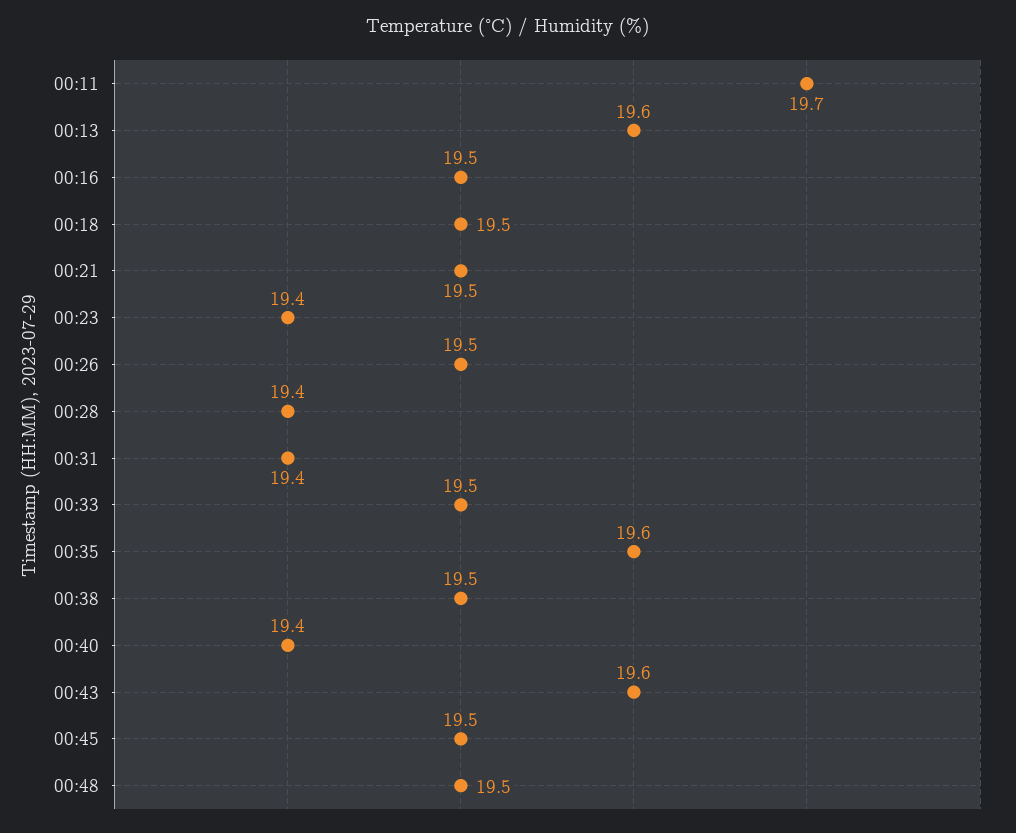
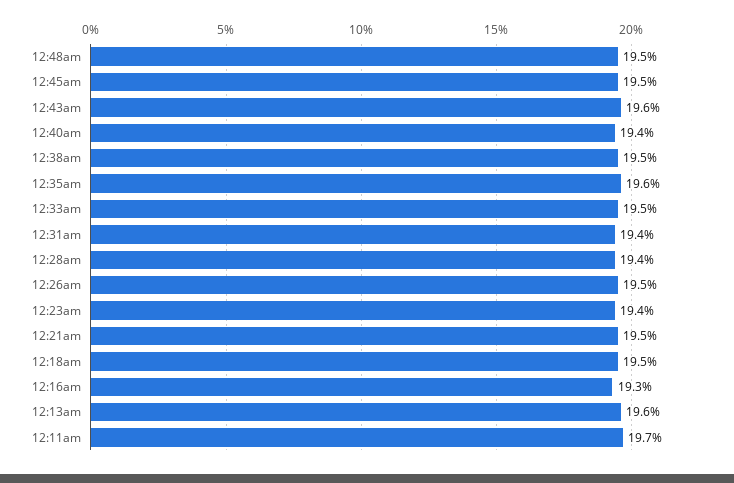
00:16: 19.5 -> 19.3

